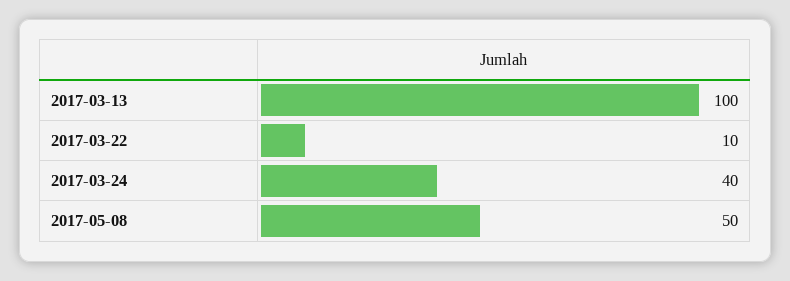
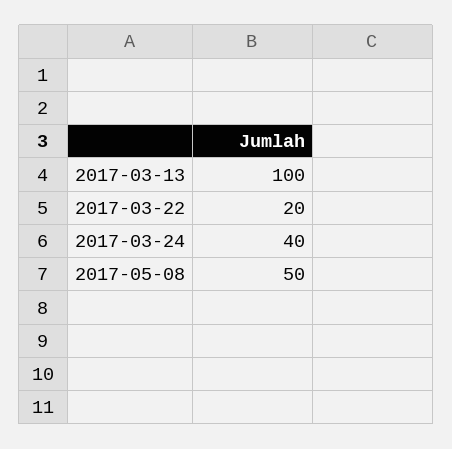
2017-03-22: 10 -> 20

